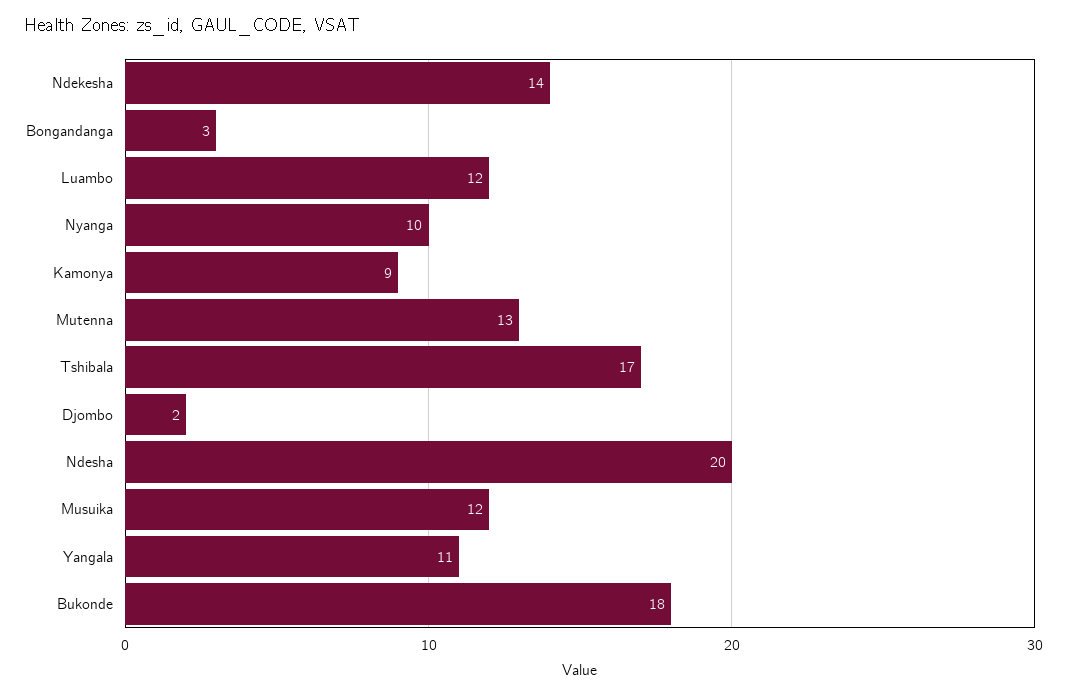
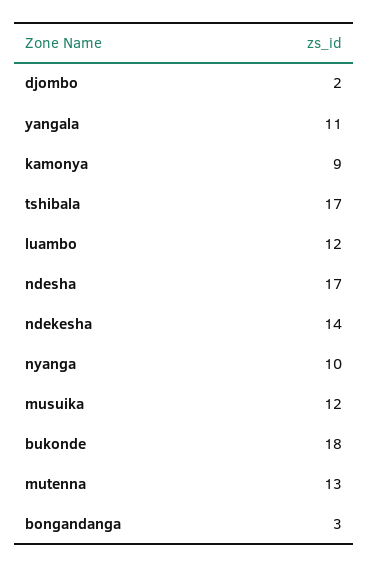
Ndesha: 20 -> 17

